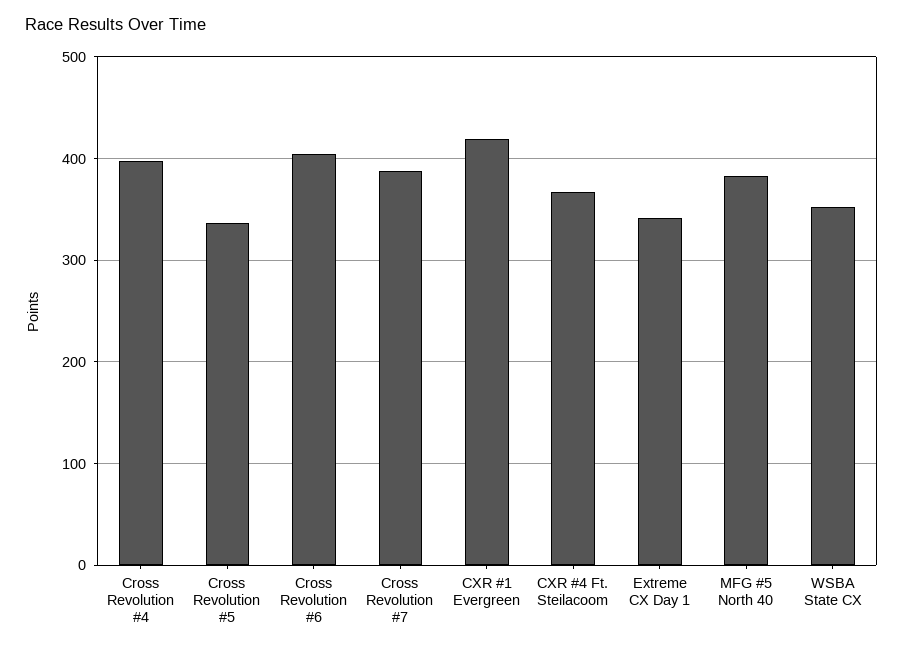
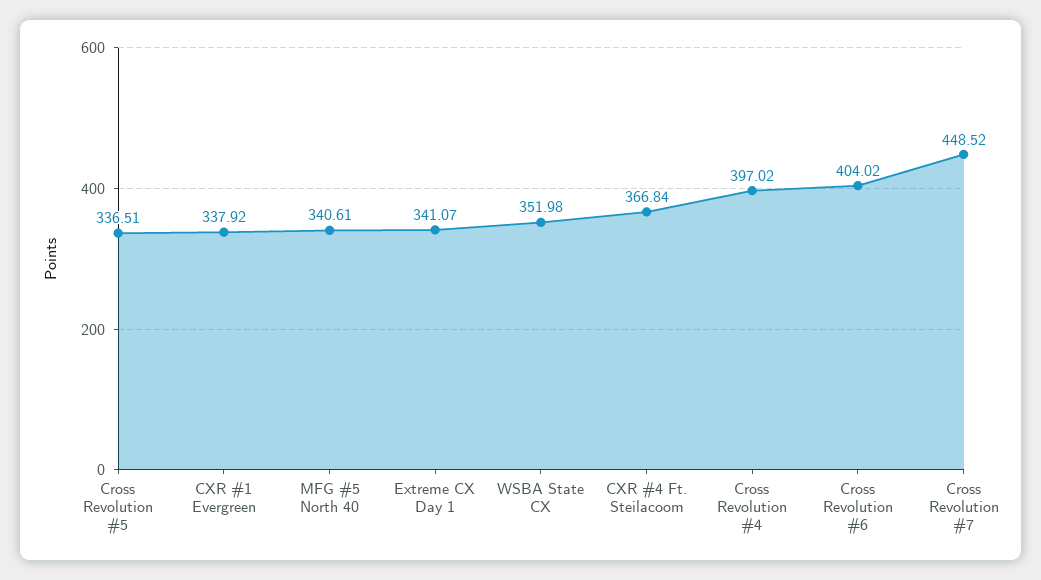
Cross Revolution #7: 390 -> 448.52
CXR #1 Evergreen: 420 -> 337.92
MFG #5 North 40: 380 -> 340.61

